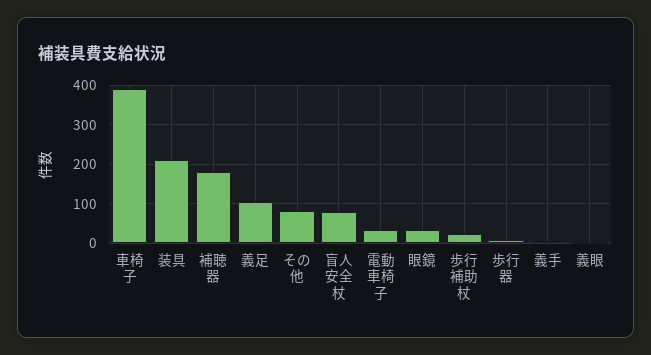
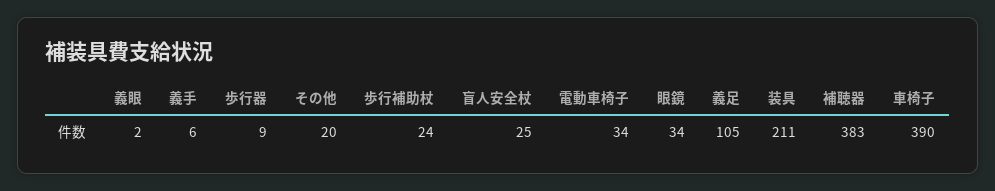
補聴器: 180 -> 383
その他: 80 -> 20
盲人安全杖: 80 -> 25

